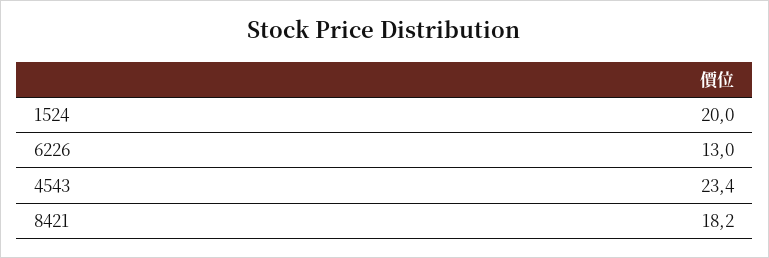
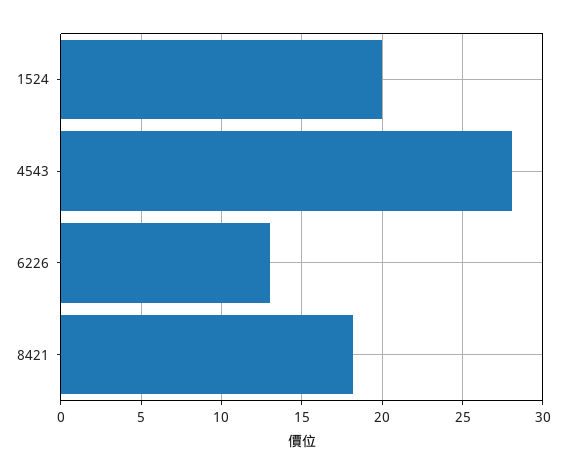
4543: 23.4 -> 28

